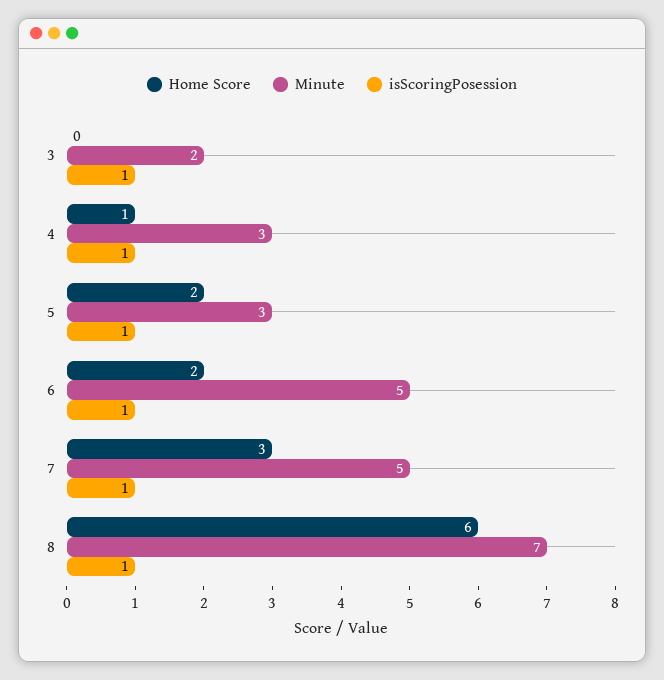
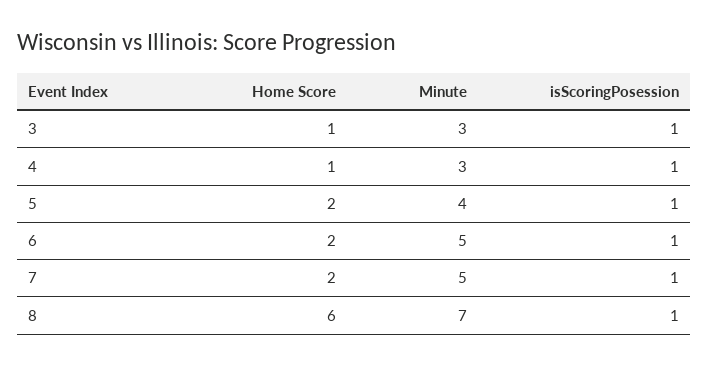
Home Score, 3: 0 -> 1
Minute, 3: 2 -> 3
Minute, 5: 3 -> 4
Home Score, 7: 3 -> 2

